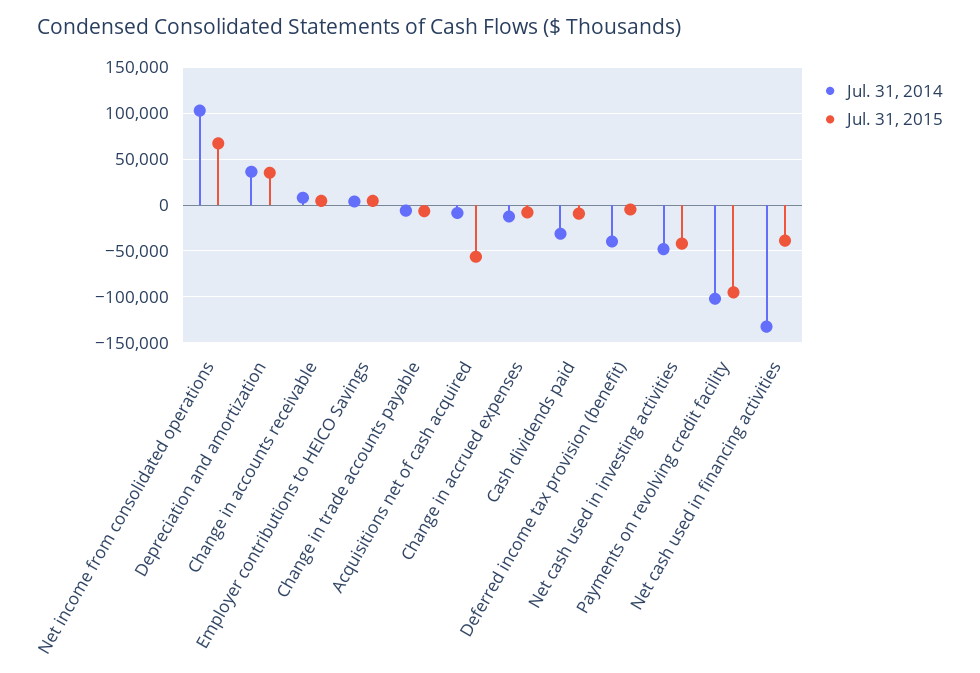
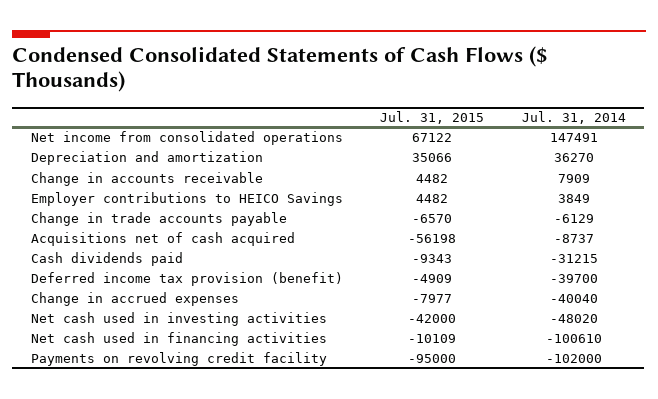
Jul. 31, 2014, Net income from consolidated operations: 100000 -> 147491
Jul. 31, 2014, Change in accrued expenses: -10000 -> -40040
Jul. 31, 2014, Net cash used in financing activities: -130000 -> -100610
Jul. 31, 2015, Net cash used in financing activities: -40000 -> -10109

